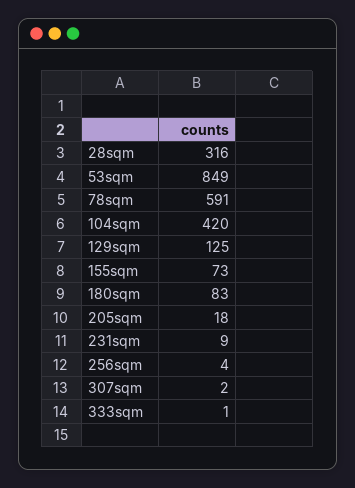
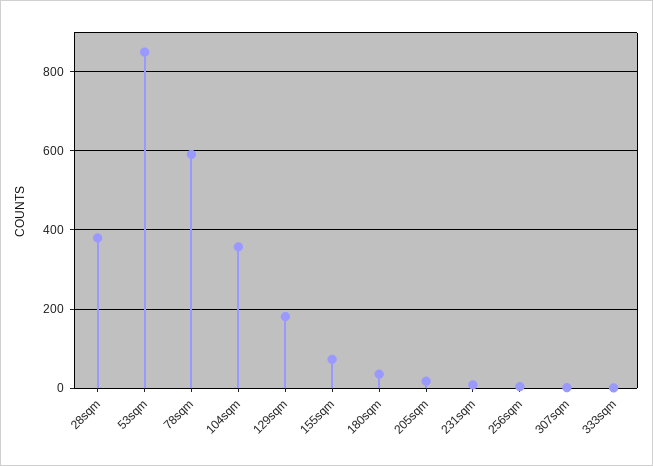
28sqm: 316 -> 380
104sqm: 420 -> 360
129sqm: 125 -> 180
180sqm: 83 -> 40

